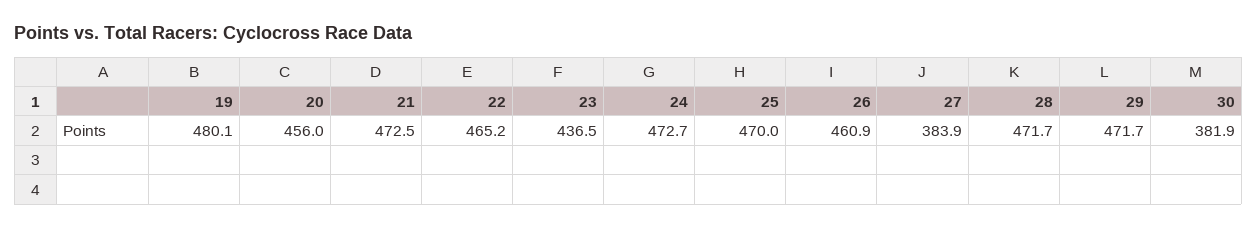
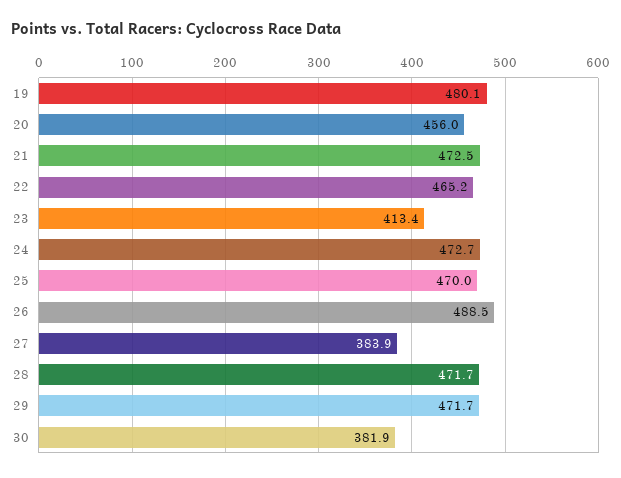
23: 436.5 -> 413.4
26: 460.9 -> 488.5

